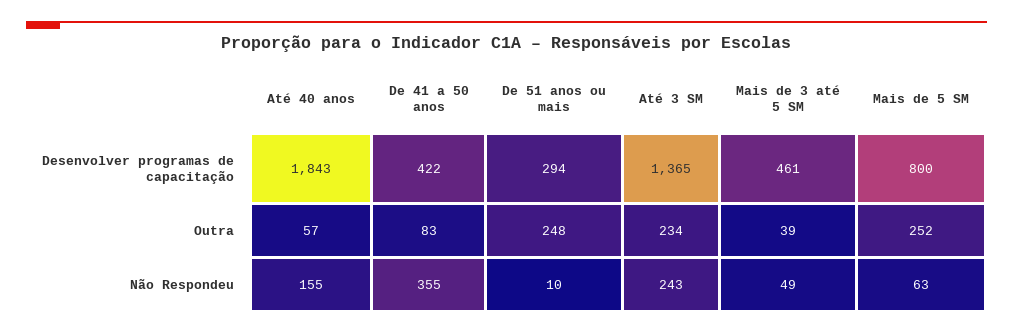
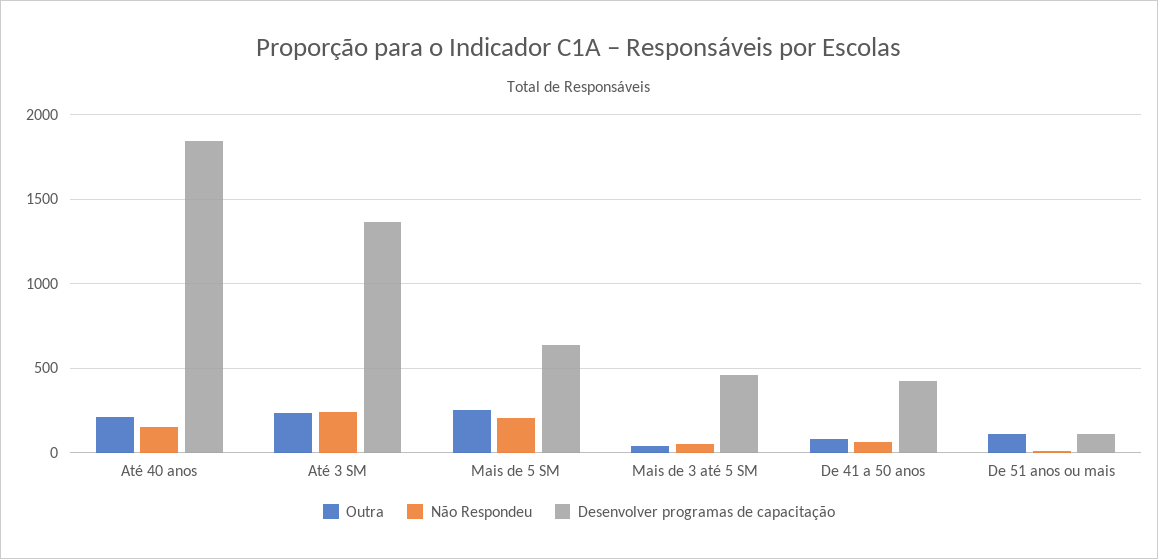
Desenvolver programas de capacitação, De 51 anos ou mais: 294 -> 100
Desenvolver programas de capacitação, Mais de 5 SM: 800 -> 650
Outra, Até 40 anos: 57 -> 200
Outra, De 51 anos ou mais: 248 -> 100
Não Respondeu, De 41 a 50 anos: 355 -> 50
Não Respondeu, Mais de 5 SM: 63 -> 200

